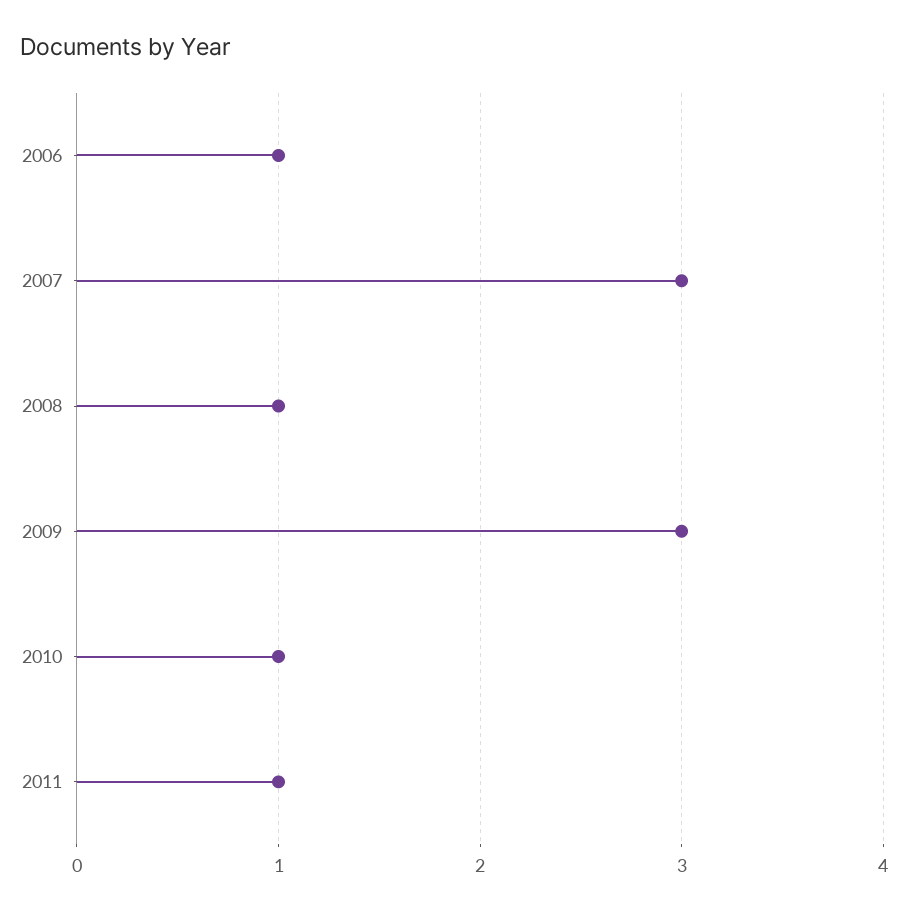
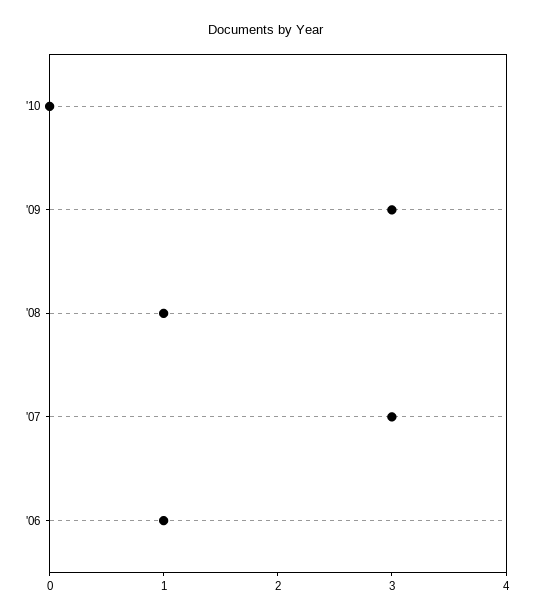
2010: 1 -> 0
2011: 1 -> none

